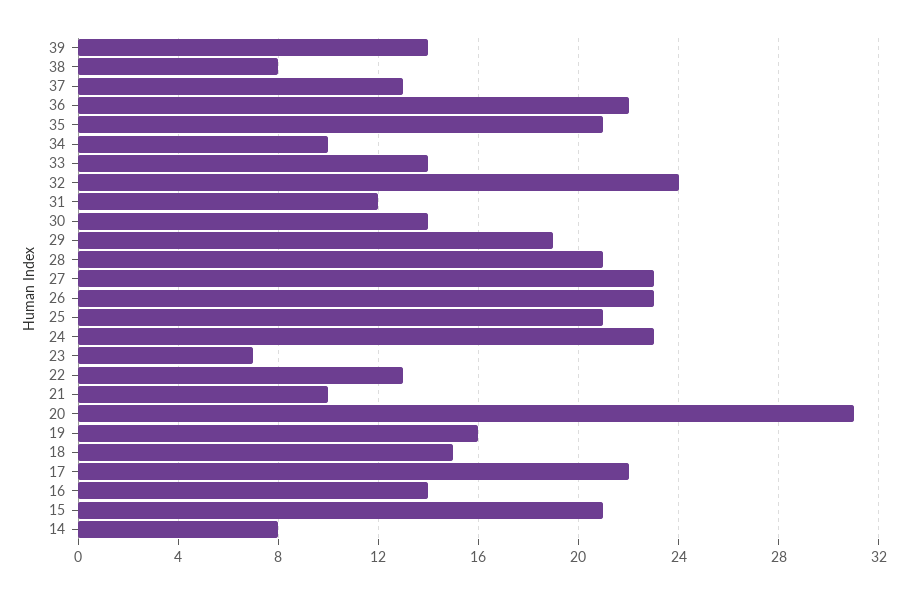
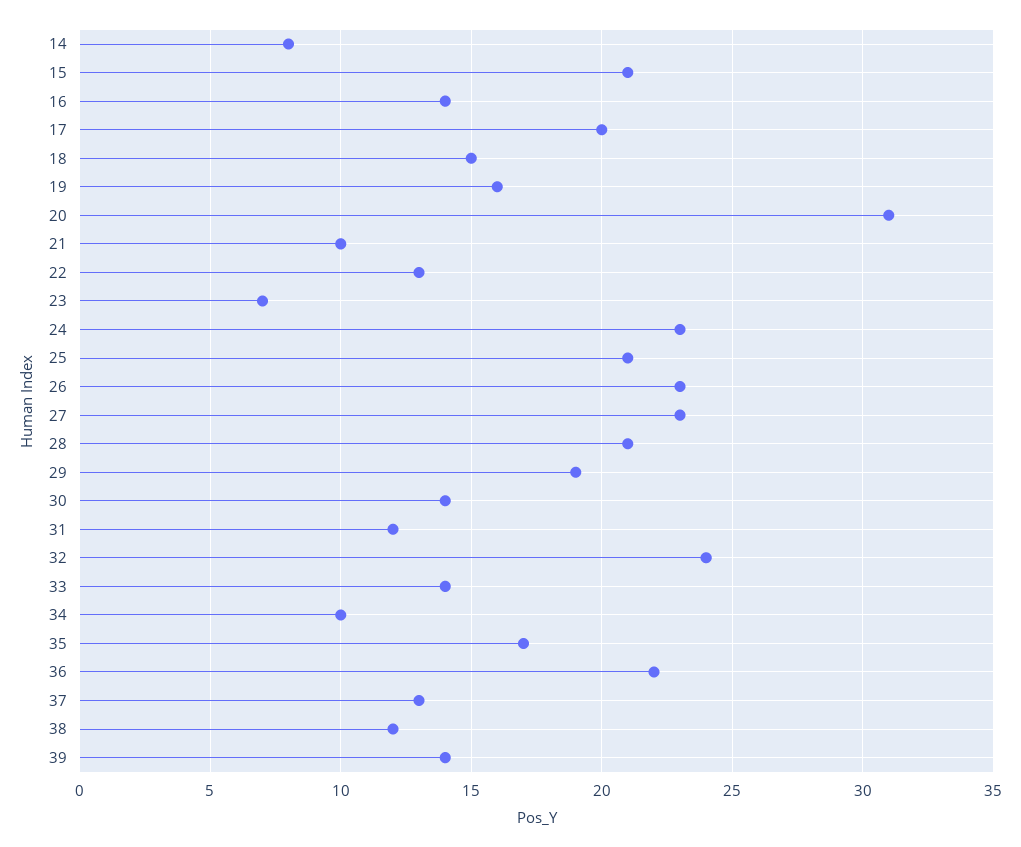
38: 8 -> 12
35: 21 -> 17
17: 22 -> 20

